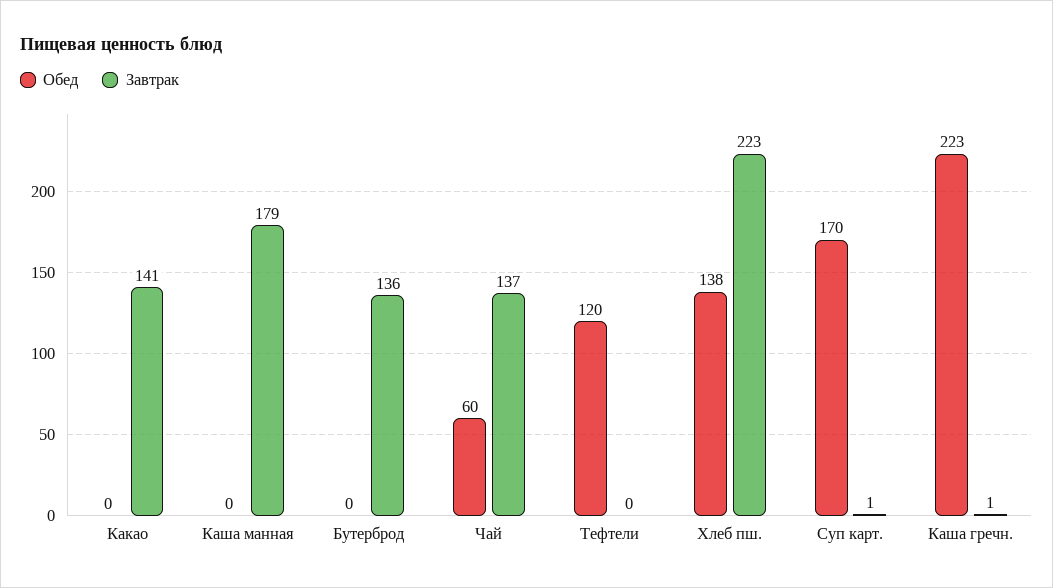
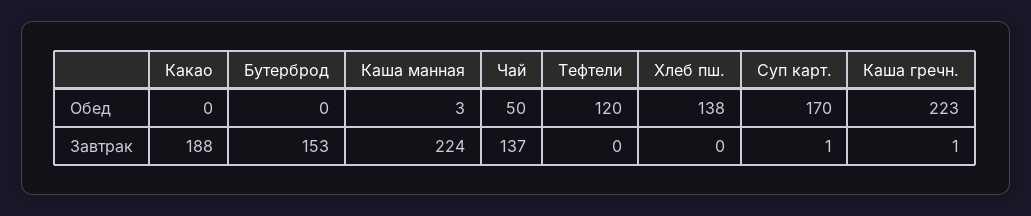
Завтрак, Какао: 141 -> 188
Обед, Каша манная: 0 -> 3
Завтрак, Каша манная: 179 -> 224
Завтрак, Бутерброд: 136 -> 153
Обед, Чай: 60 -> 50
Завтрак, Хлеб пш.: 223 -> 0

